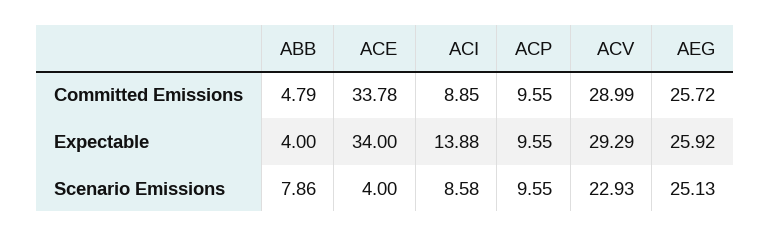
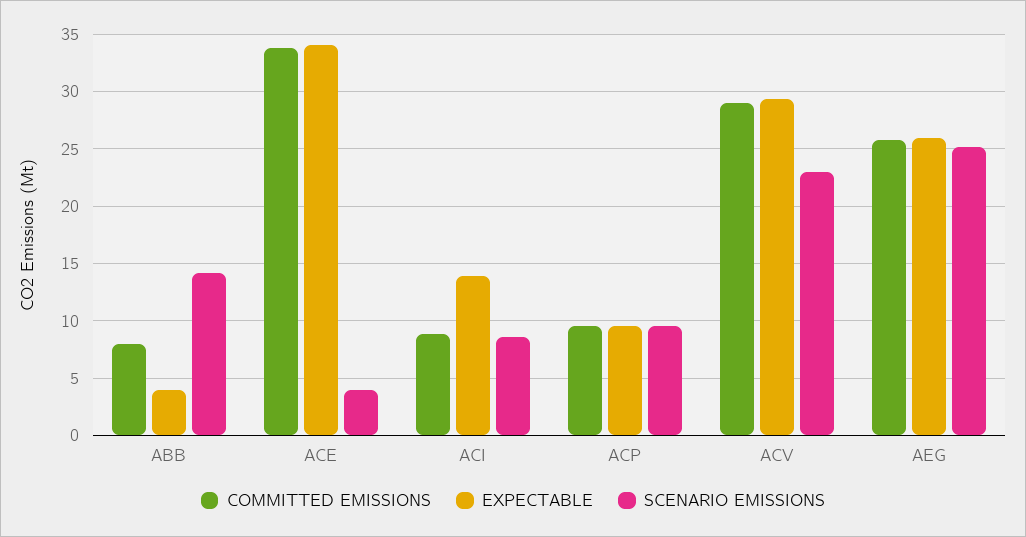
Committed Emissions, ABB: 4.79 -> 8
Scenario Emissions, ABB: 7.86 -> 14

